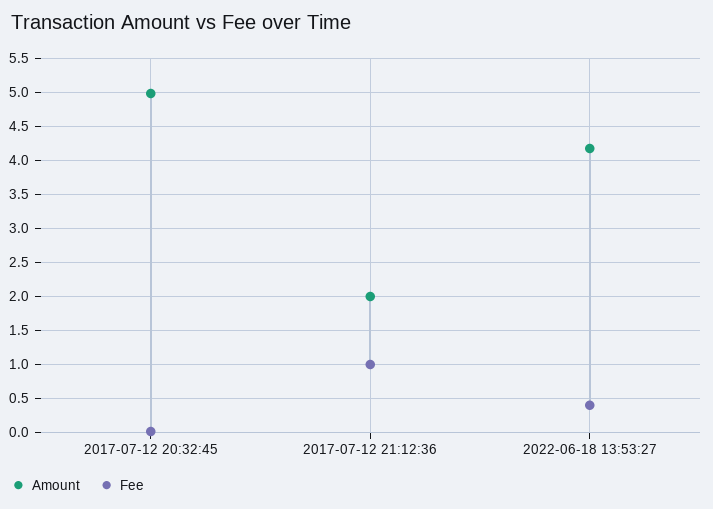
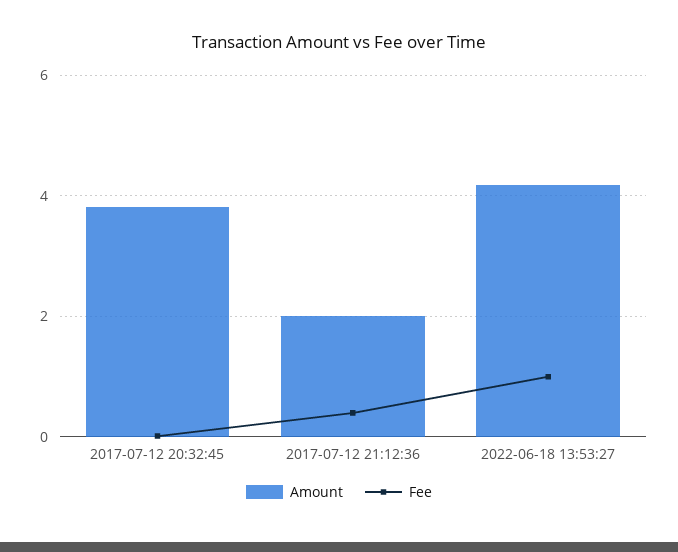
Amount, 2017-07-12 20:32:45: 5 -> 3.8
Fee, 2017-07-12 21:12:36: 1 -> 0.4
Fee, 2022-06-18 13:53:27: 0.4 -> 1

